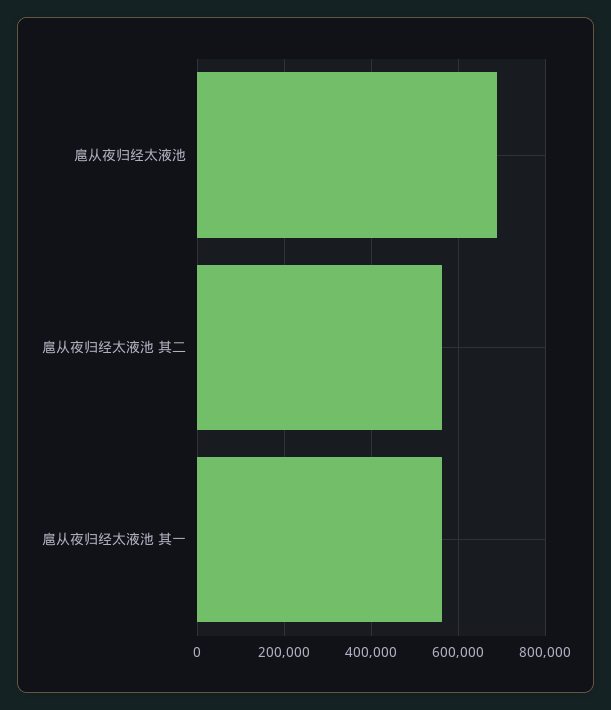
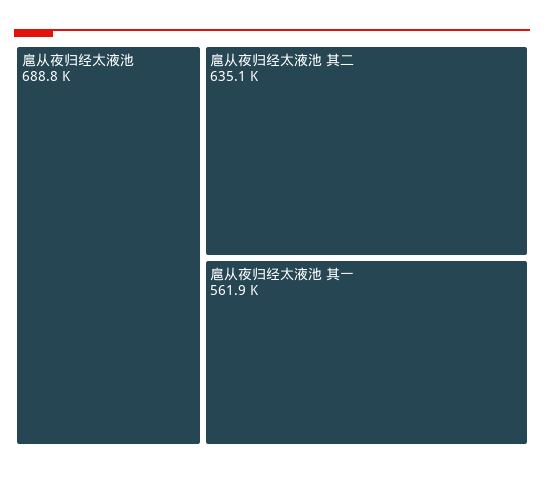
扈从夜归经太液池 其二: 560000 -> 635100

